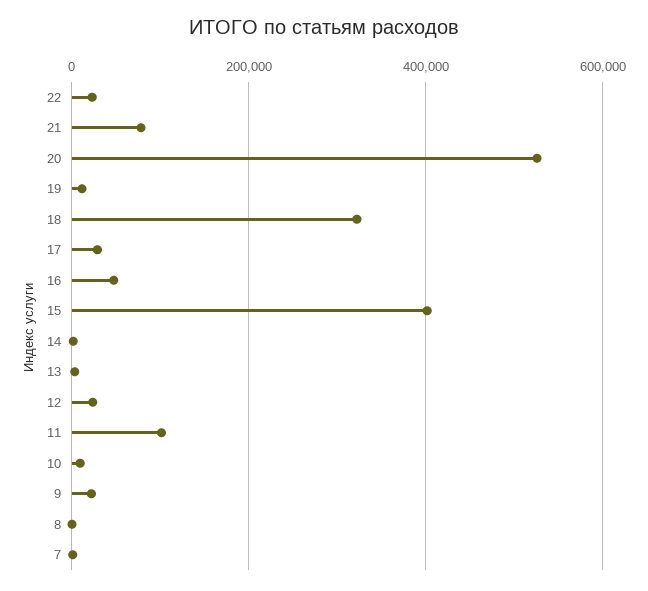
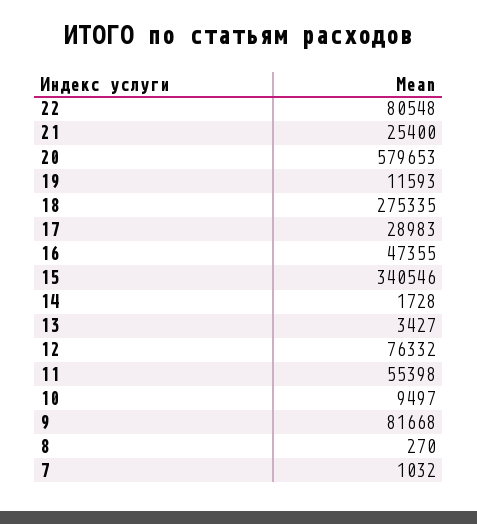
22: 20000 -> 80548
21: 80000 -> 25400
20: 520000 -> 579653
18: 320000 -> 275335
15: 400000 -> 340546
12: 20000 -> 76332
11: 100000 -> 55398
9: 20000 -> 81668

